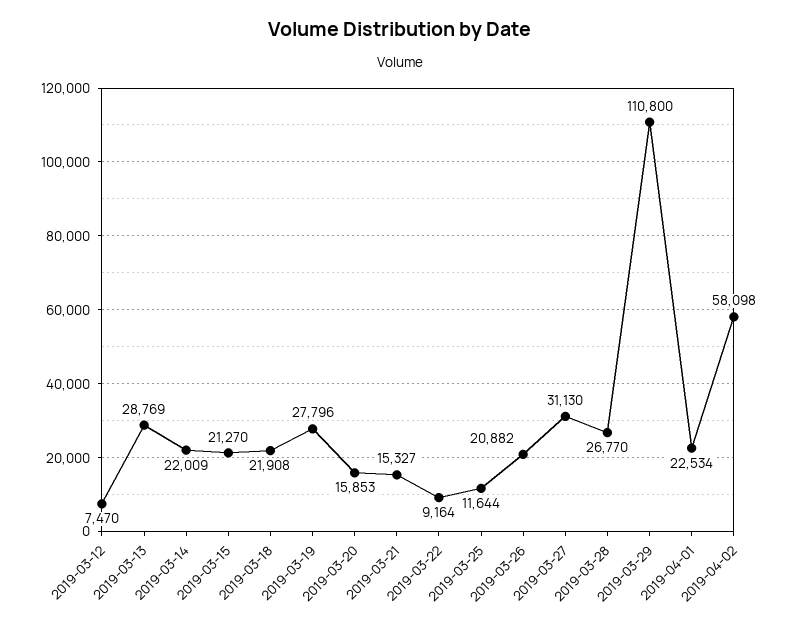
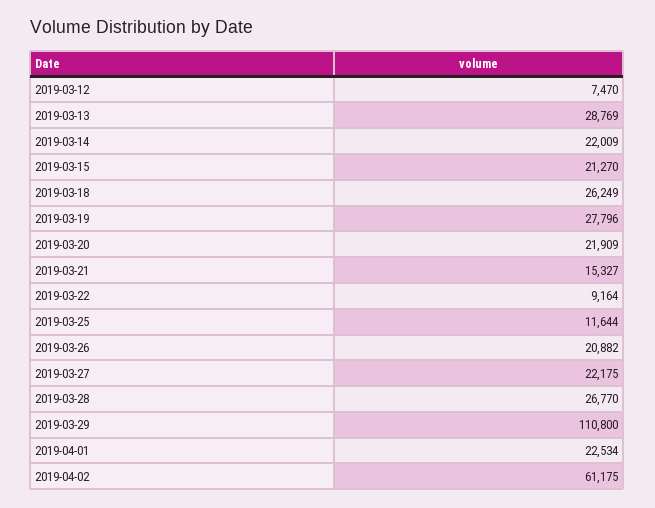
2019-03-18: 21908 -> 26249
2019-03-20: 15853 -> 21909
2019-03-27: 31130 -> 22175
2019-04-02: 58098 -> 61175

